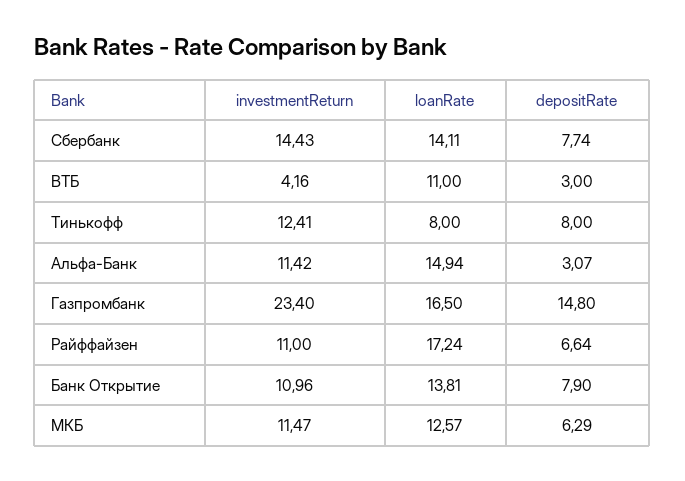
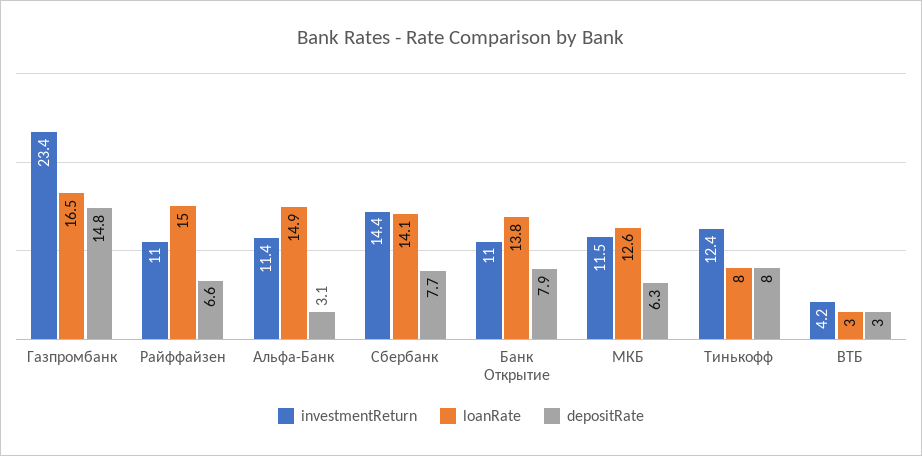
loanRate, ВТБ: 11 -> 3
loanRate, Райффайзен: 17.24 -> 15

